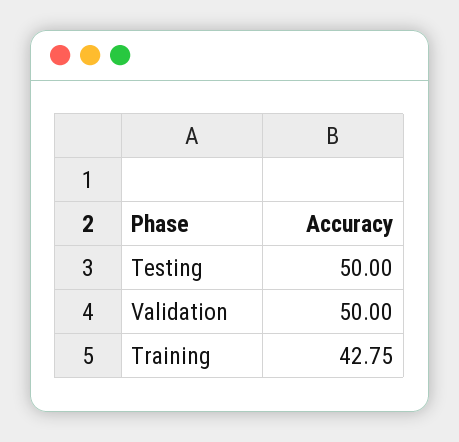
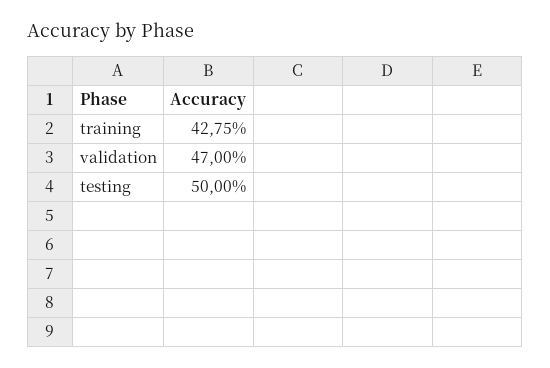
Validation: 50 -> 47

